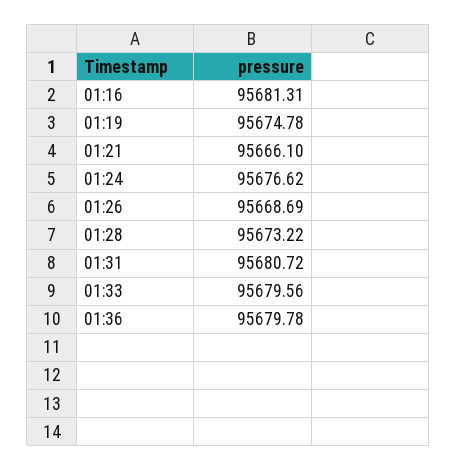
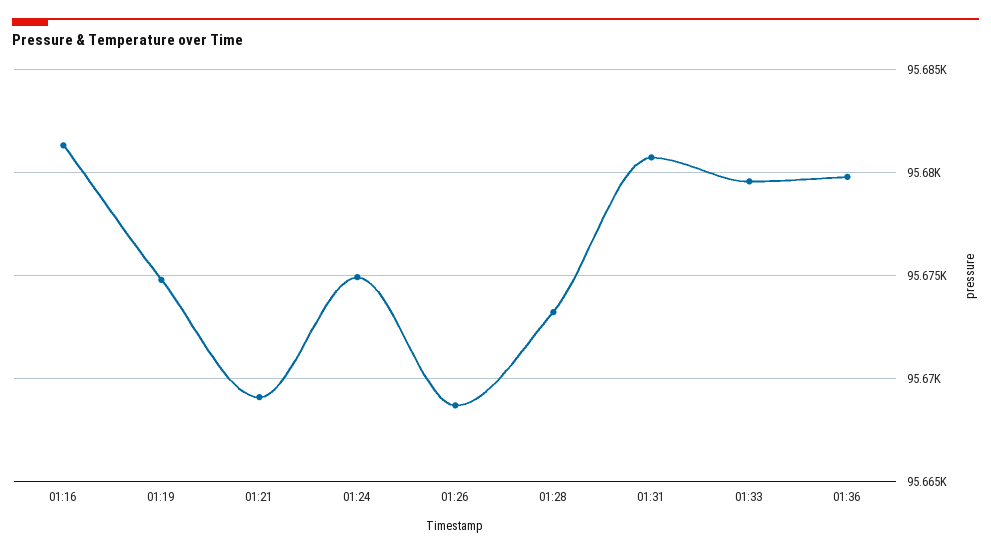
01:21: 95666.1 -> 95669
01:24: 95676.62 -> 95675

